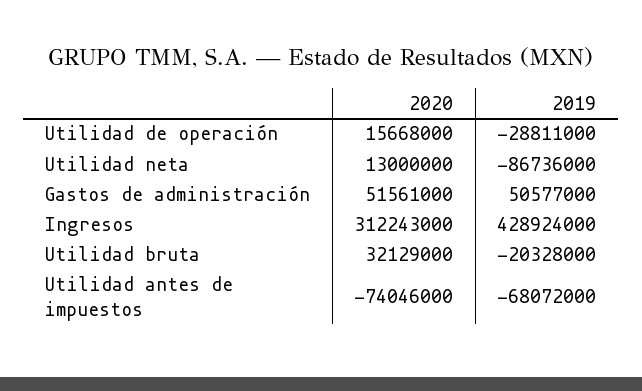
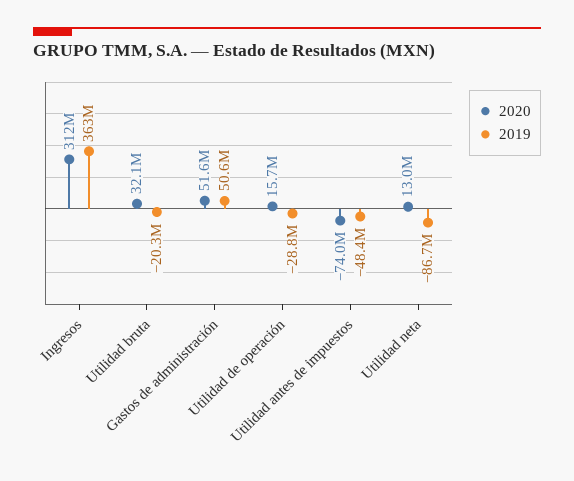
2019, Ingresos: 428924000 -> 363000000
2019, Utilidad antes de impuestos: -68072000 -> -48400000

